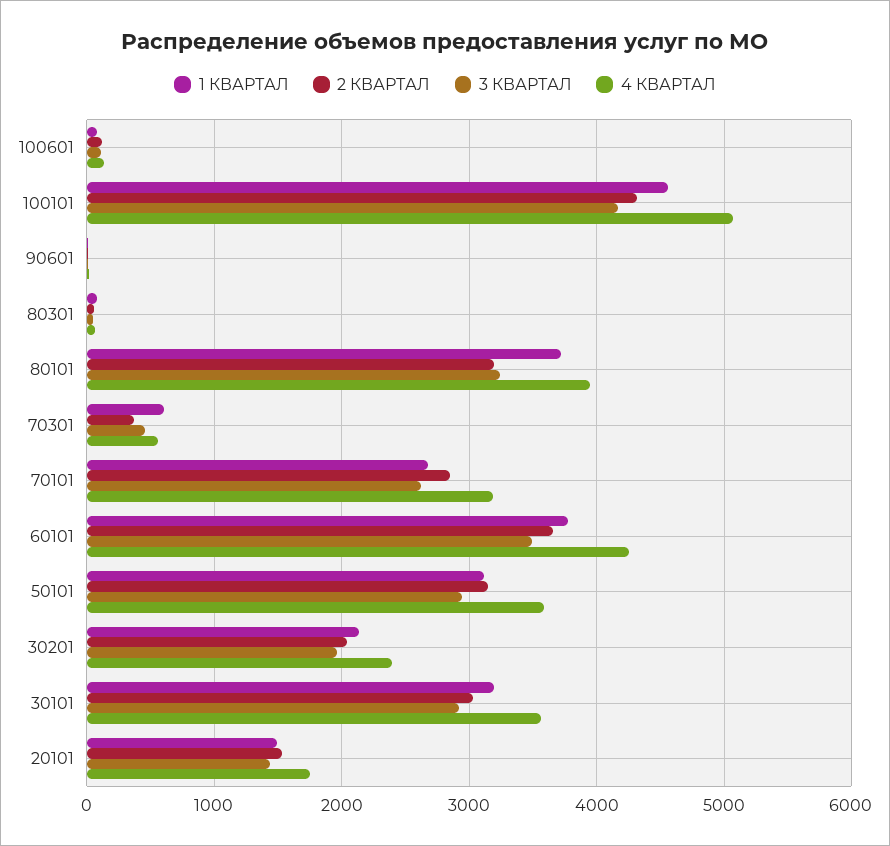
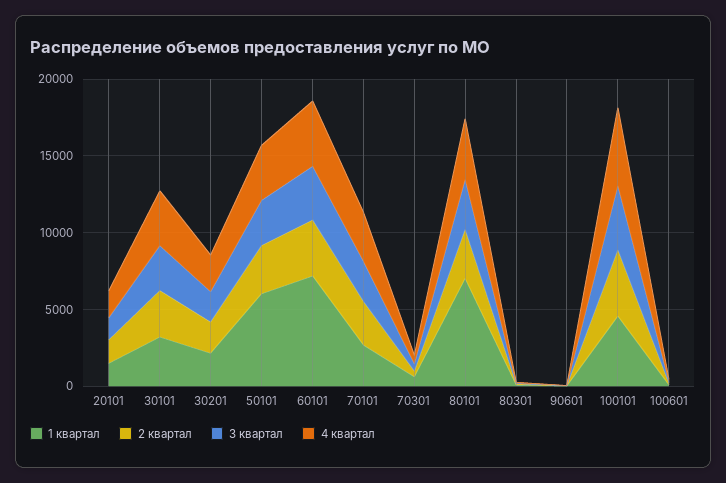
1 КВАРТАЛ, 80101: 3700 -> 7000
1 КВАРТАЛ, 60101: 3800 -> 7000
1 КВАРТАЛ, 50101: 3100 -> 6000

